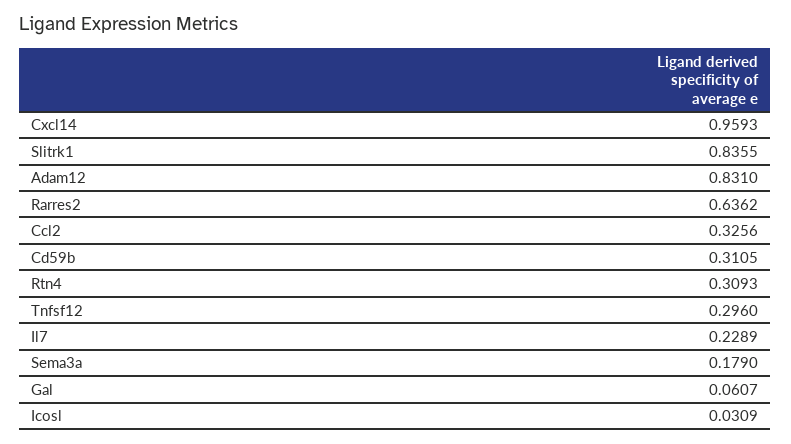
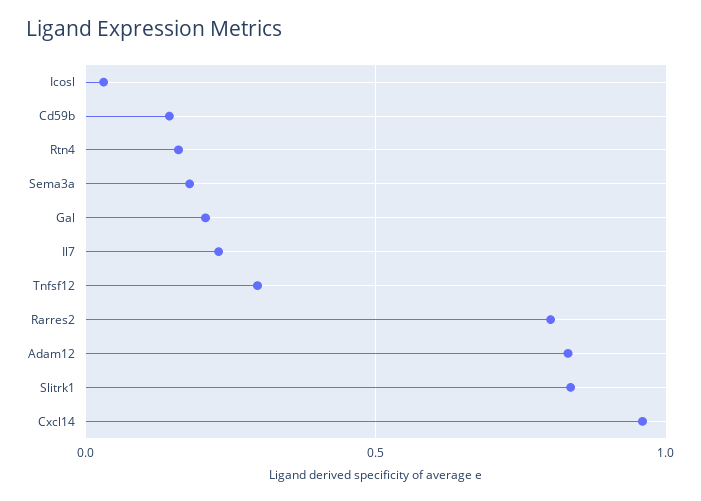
Rarres2: 0.6362 -> 0.8
Ccl2: 0.3256 -> none
Cd59b: 0.3105 -> 0.15
Rtn4: 0.3093 -> 0.15
Gal: 0.0607 -> 0.2

